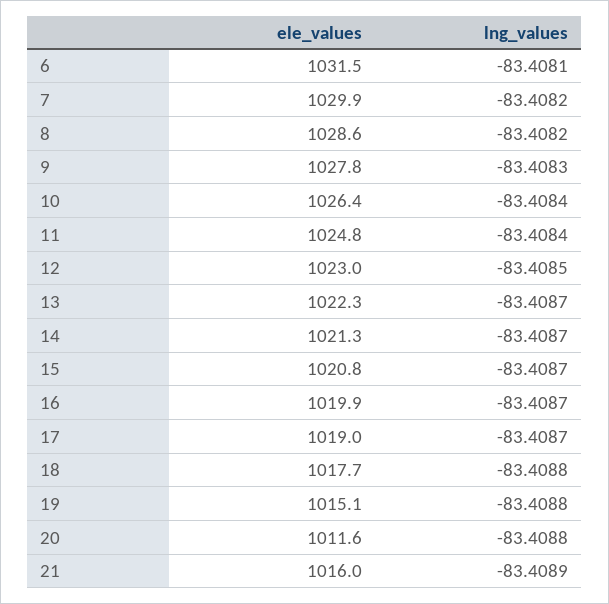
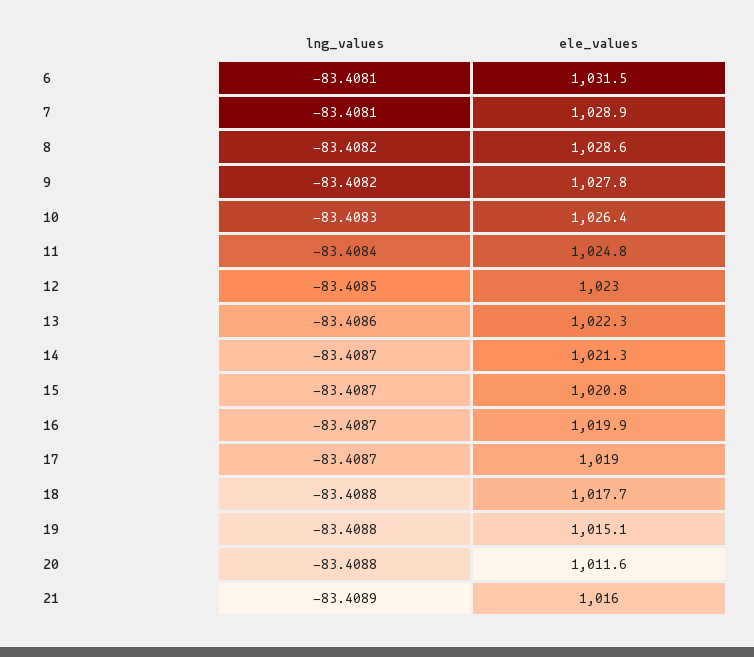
ele_values, 7: 1029.9 -> 1028.9
lng_values, 7: -83.4082 -> -83.4081
lng_values, 9: -83.4083 -> -83.4082
lng_values, 10: -83.4084 -> -83.4083
lng_values, 13: -83.4087 -> -83.4086

